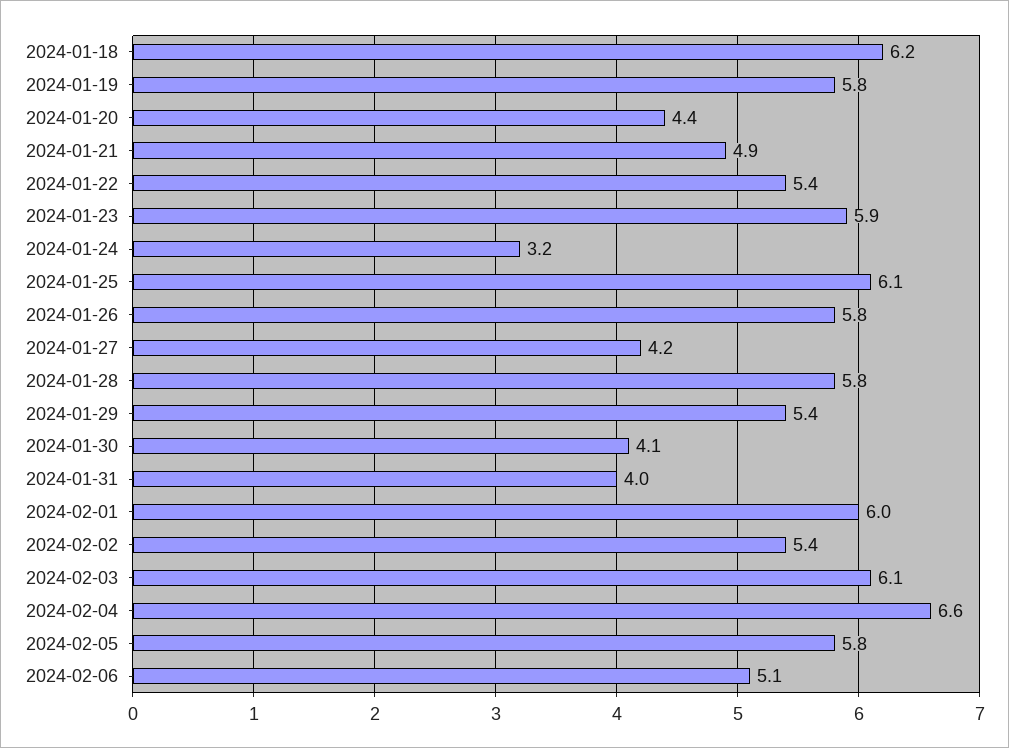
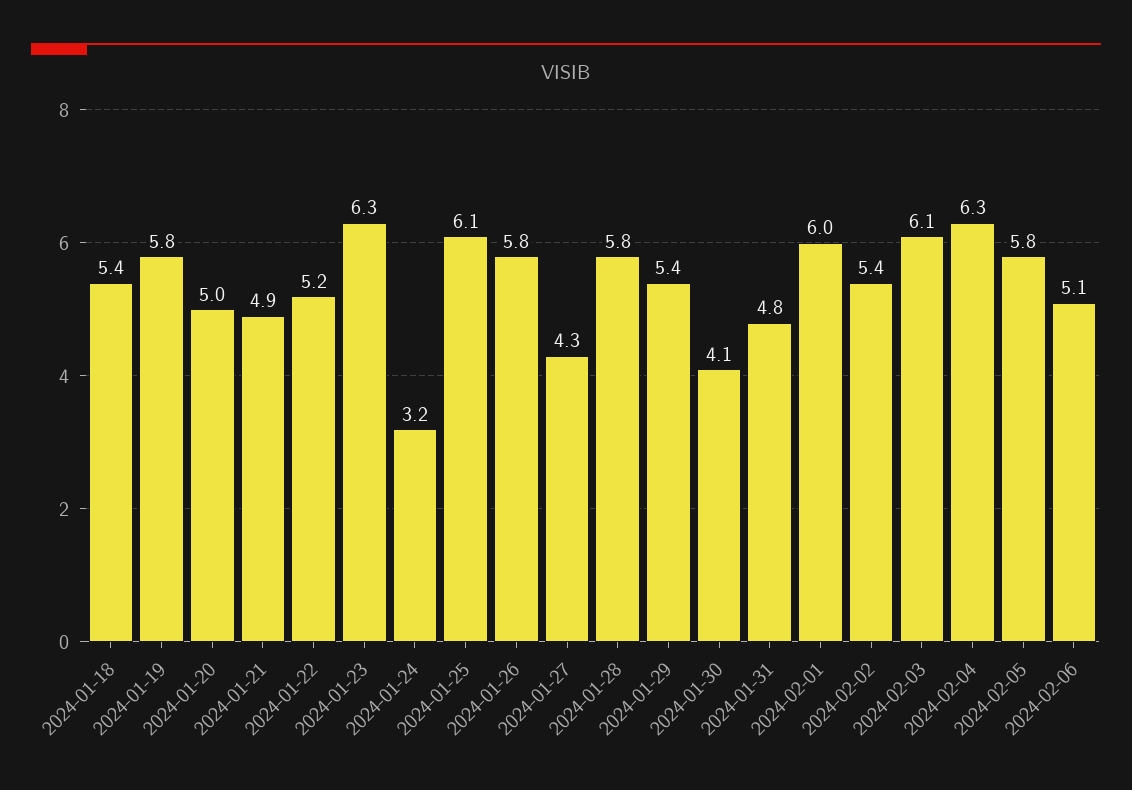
2024-01-18: 6.2 -> 5.4
2024-01-20: 4.4 -> 5
2024-01-22: 5.4 -> 5.2
2024-01-23: 5.9 -> 6.3
2024-01-27: 4.2 -> 4.3
2024-01-31: 4 -> 4.8
2024-02-04: 6.6 -> 6.3

